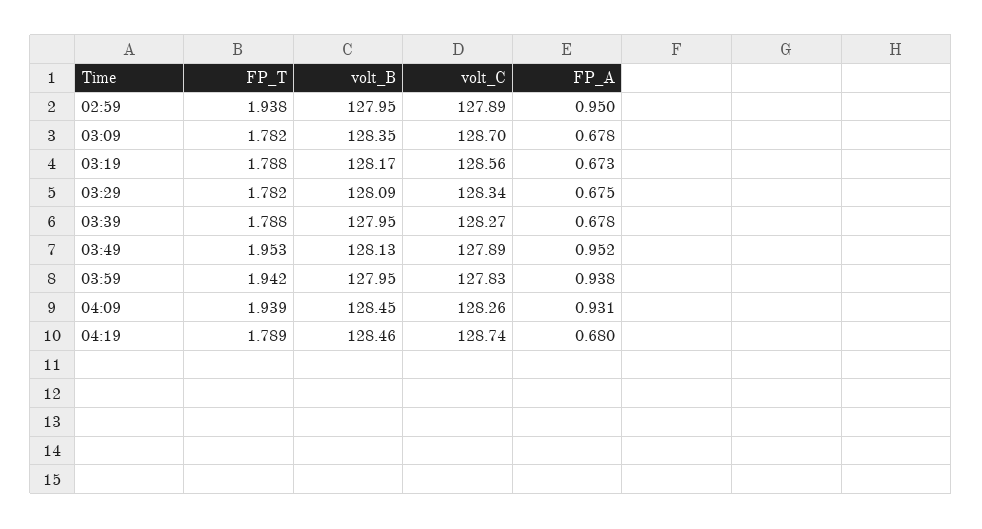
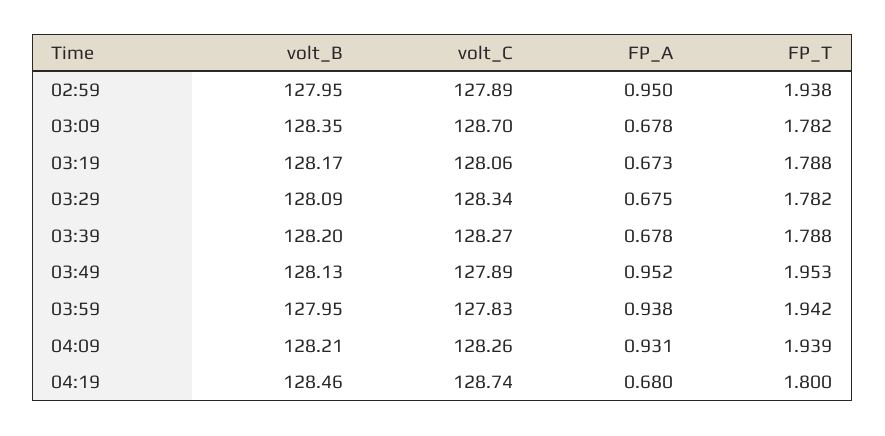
volt_C, 03:19: 128.56 -> 128.06
volt_B, 03:39: 127.95 -> 128.2
volt_B, 04:09: 128.45 -> 128.21
FP_T, 04:19: 1.789 -> 1.8

